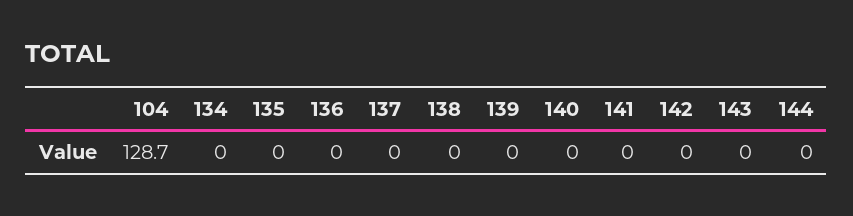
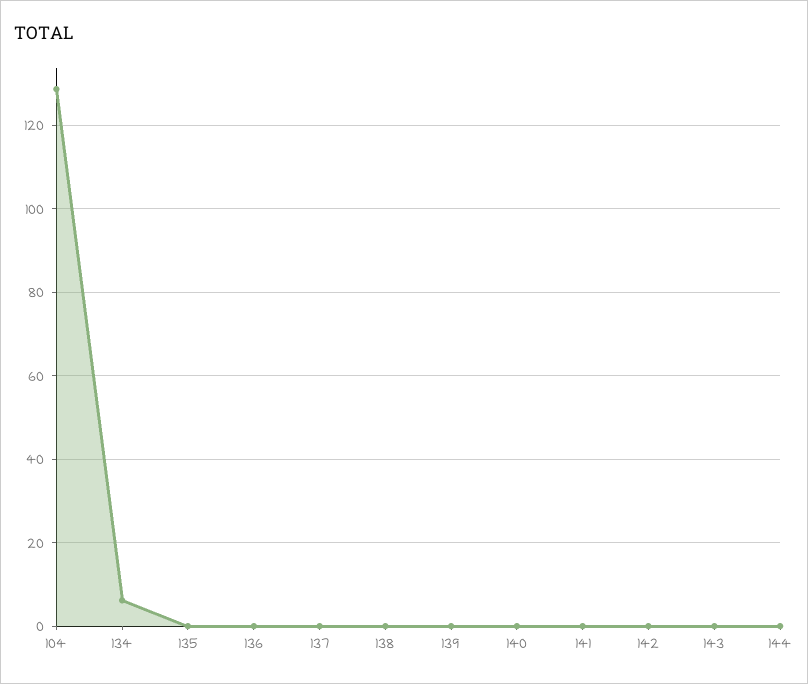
134: 0 -> 6

